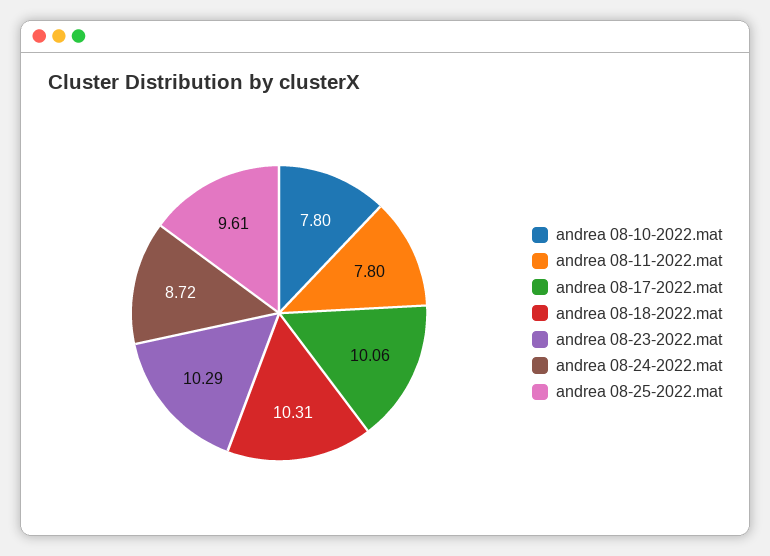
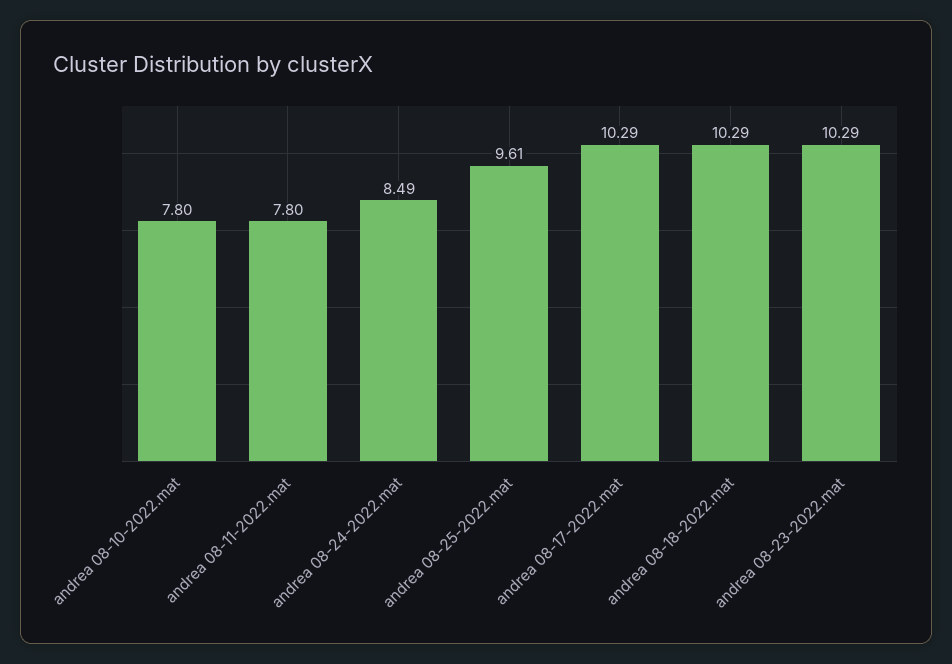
andrea 08-17-2022.mat: 10.06 -> 10.29
andrea 08-18-2022.mat: 10.31 -> 10.29
andrea 08-24-2022.mat: 8.72 -> 8.49

